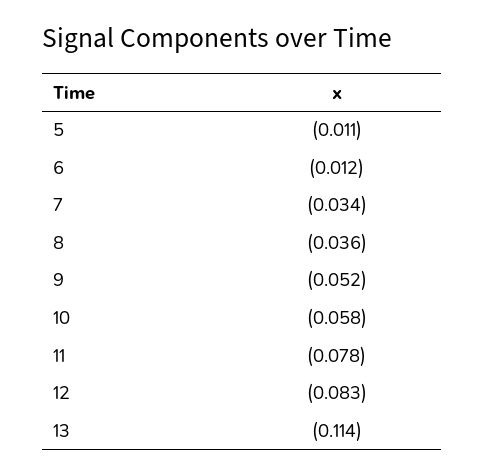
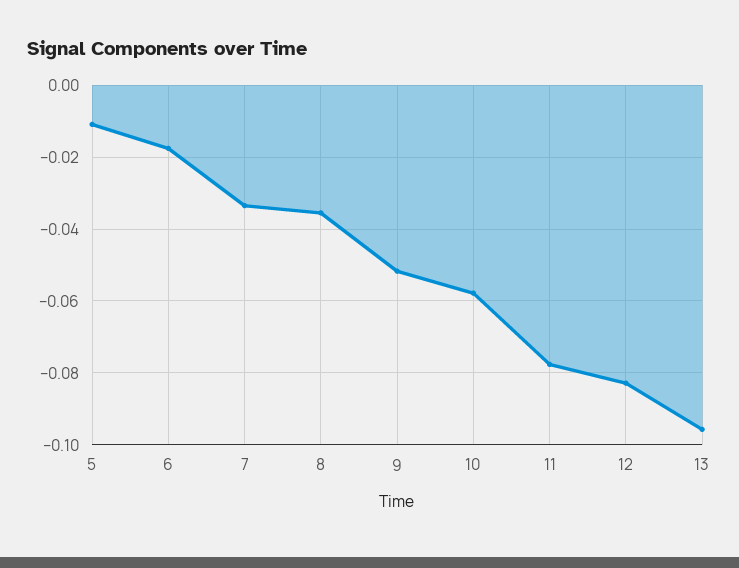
6: -0.012 -> -0.018
13: -0.114 -> -0.096

